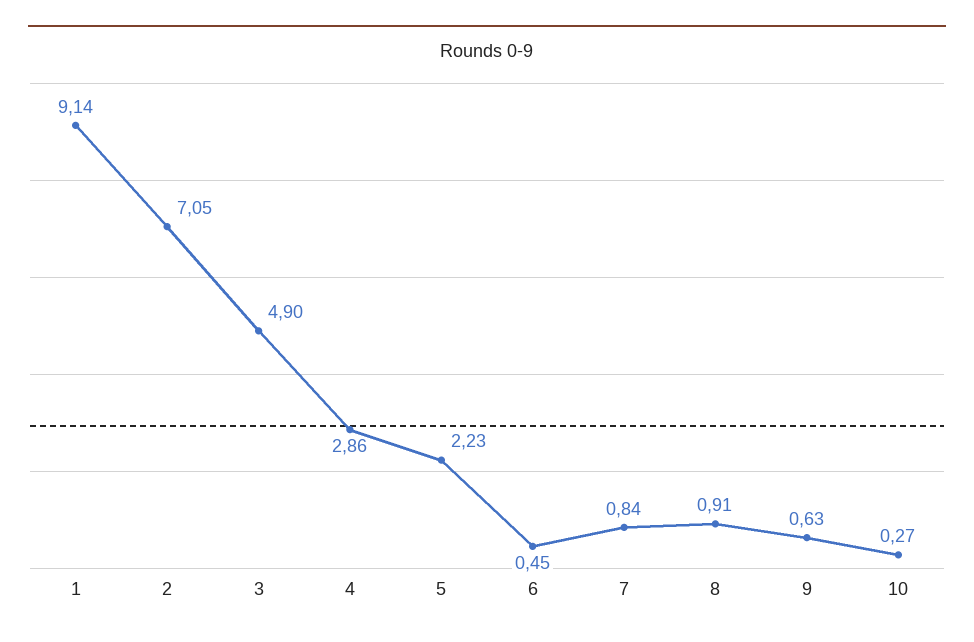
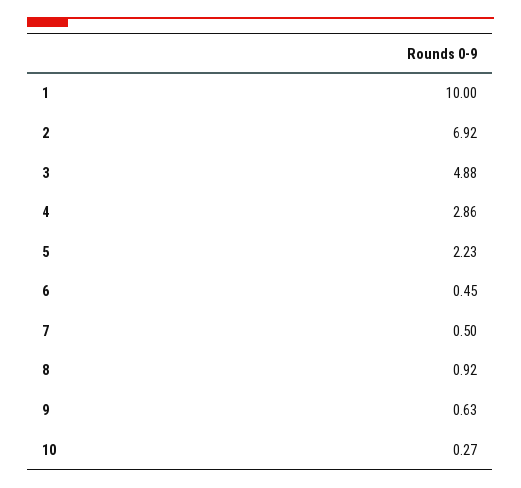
1: 9.14 -> 10
2: 7.05 -> 6.92
3: 4.9 -> 4.88
7: 0.84 -> 0.5
8: 0.91 -> 0.92

